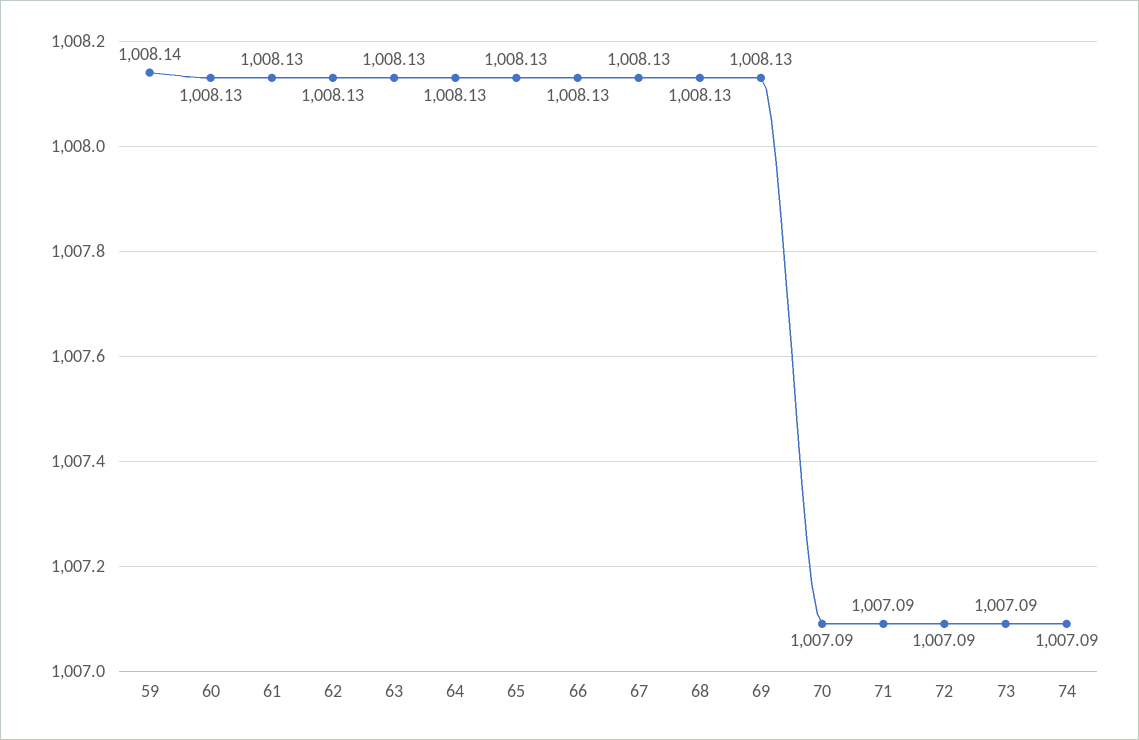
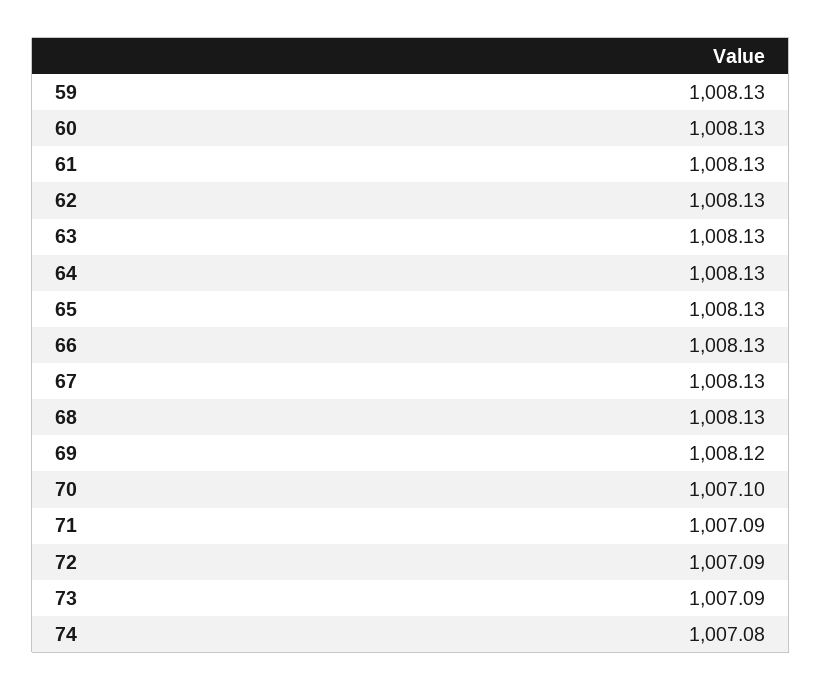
59: 1008.14 -> 1008.13
69: 1008.13 -> 1008.12
70: 1007.09 -> 1007.1
74: 1007.09 -> 1007.08

